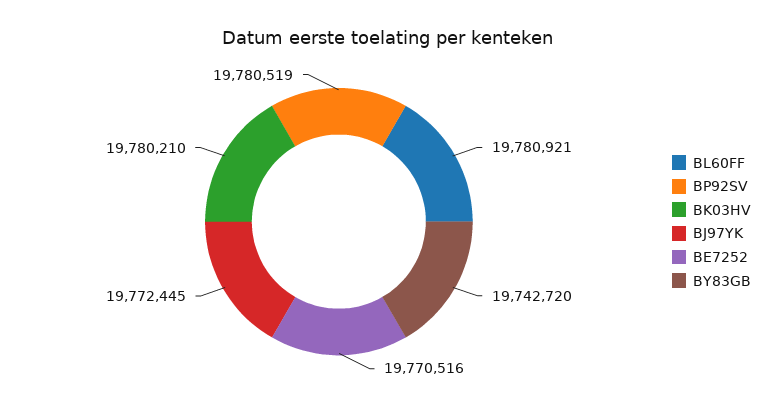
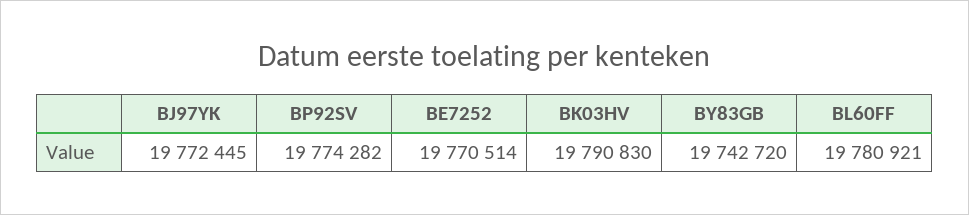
BP92SV: 19780519 -> 19774282
BK03HV: 19780210 -> 19790830
BE7252: 19770516 -> 19770514

